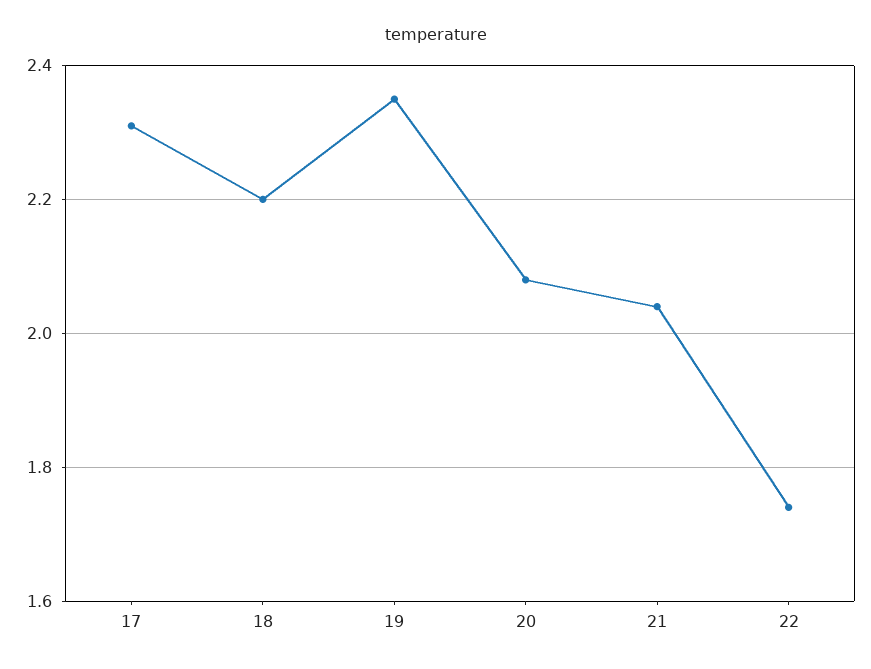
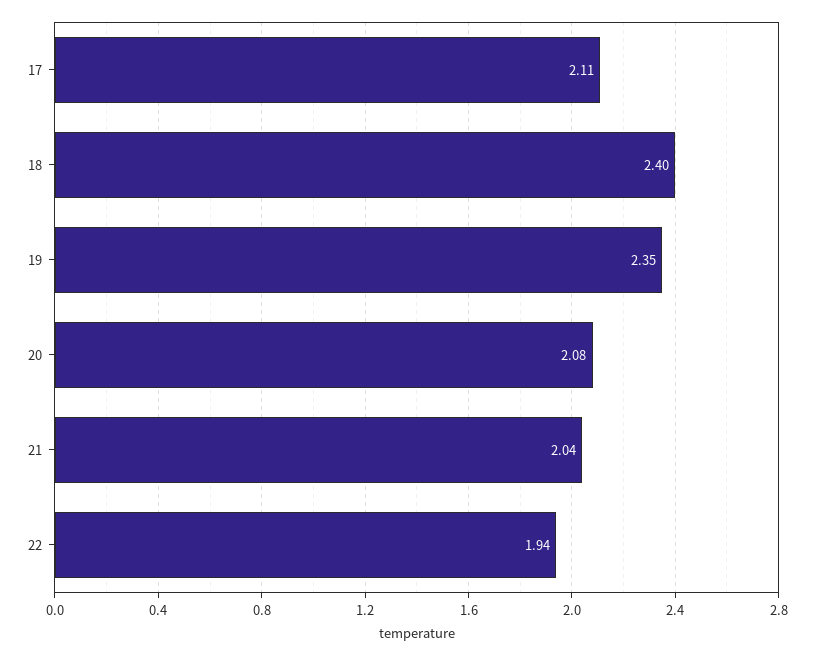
17: 2.3 -> 2.11
18: 2.2 -> 2.4
22: 1.75 -> 1.94

